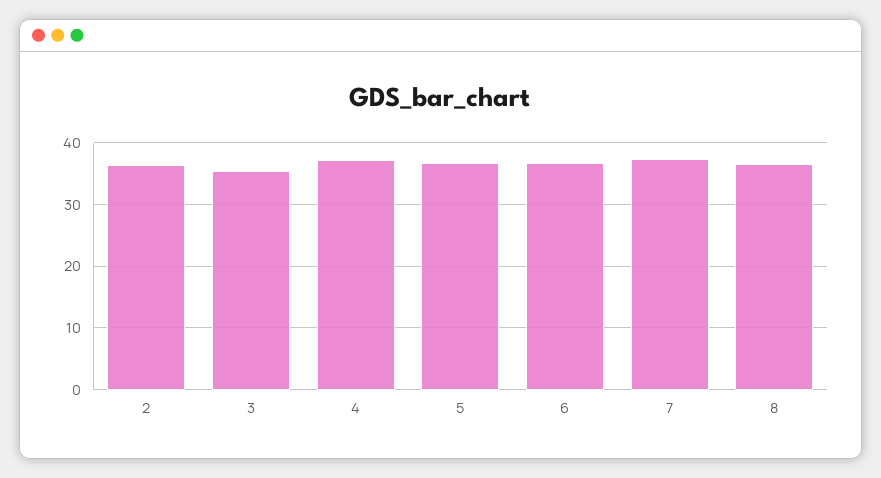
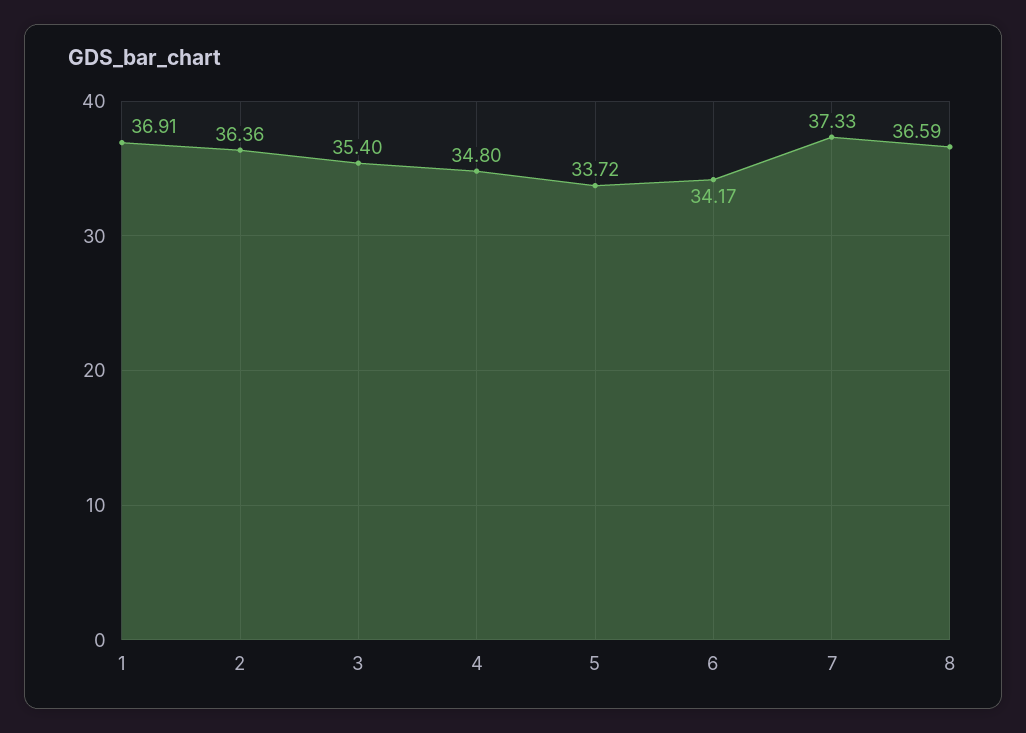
4: 37 -> 34.8
5: 37 -> 33.72
6: 37 -> 34.17
1: none -> 36.91

